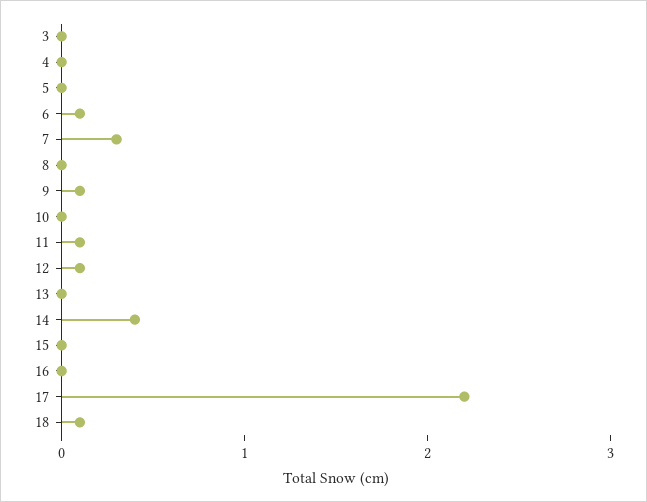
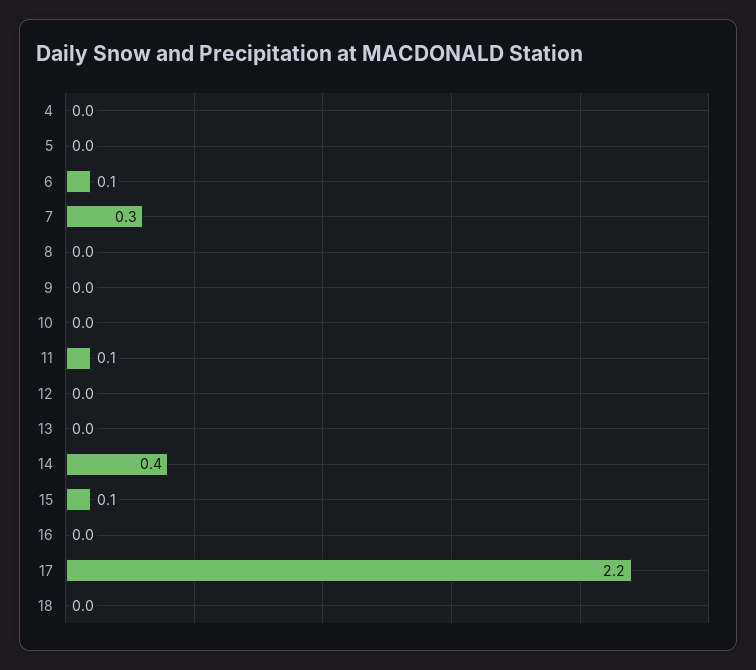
3: 0 -> none
9: 0.1 -> 0
12: 0.1 -> 0
15: 0 -> 0.1
18: 0.1 -> 0

